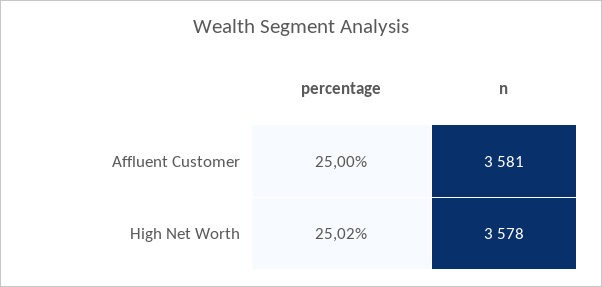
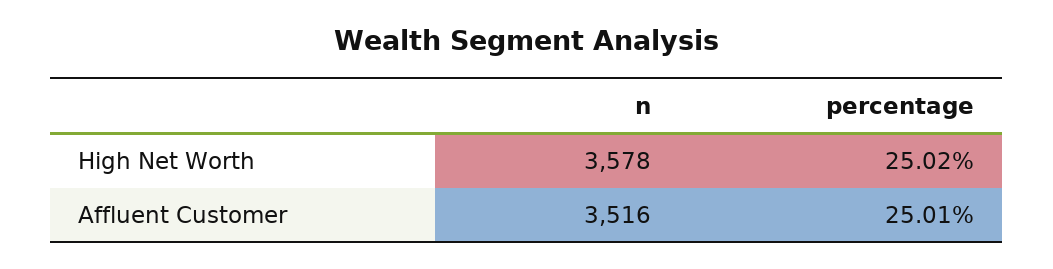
percentage, Affluent Customer: 25 -> 25.01
n, Affluent Customer: 3581 -> 3516

